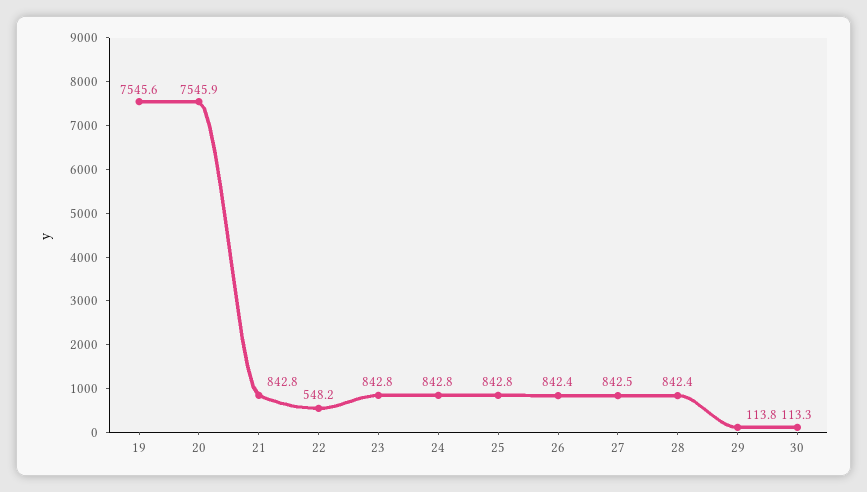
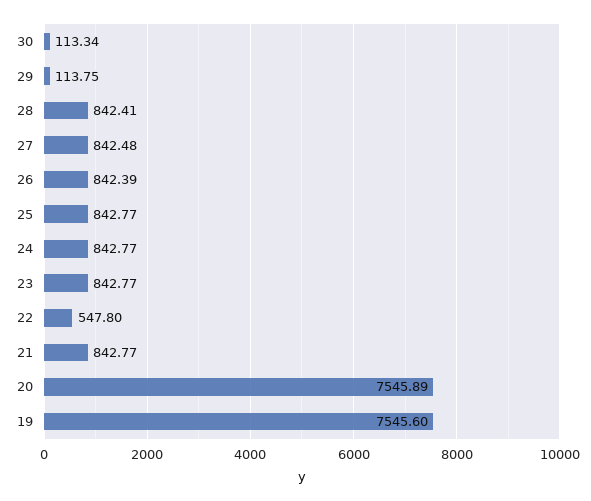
22: 548.2 -> 547.8

